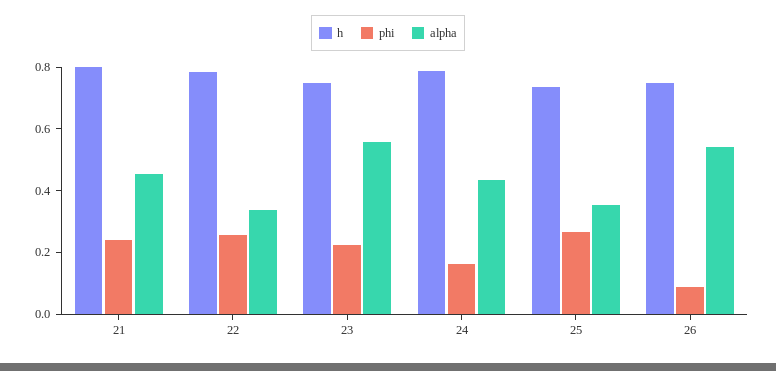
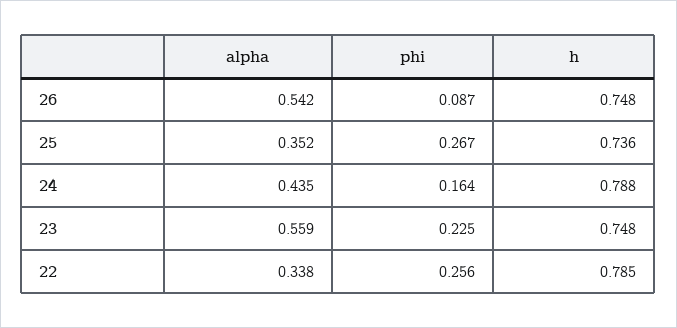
h, 21: 0.8 -> none
phi, 21: 0.25 -> none
alpha, 21: 0.45 -> none

